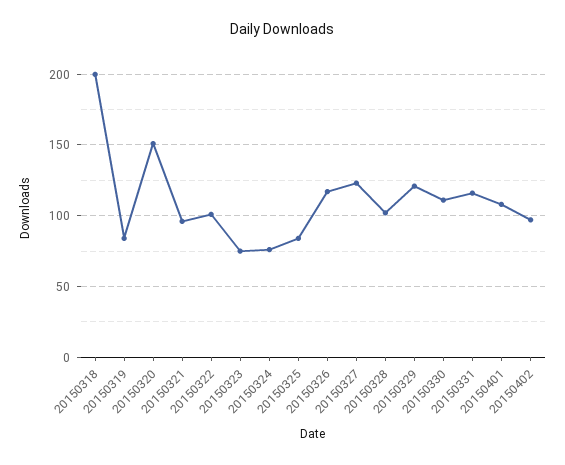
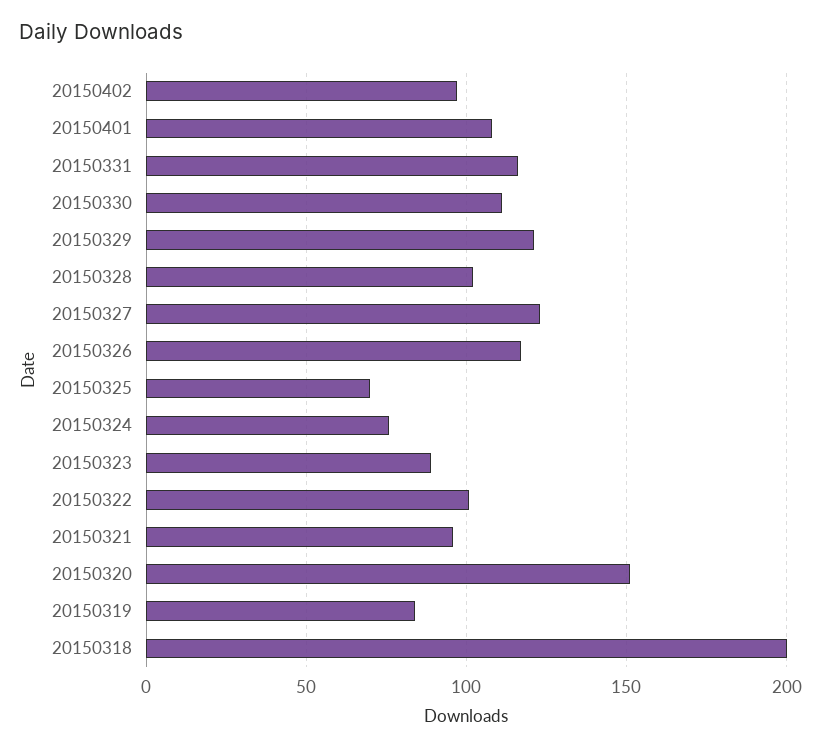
20150323: 75 -> 90
20150325: 85 -> 70

